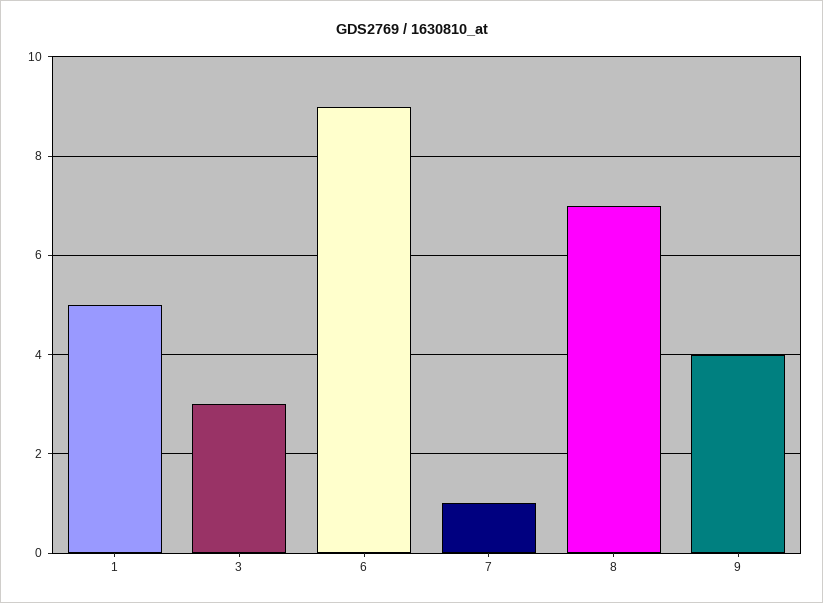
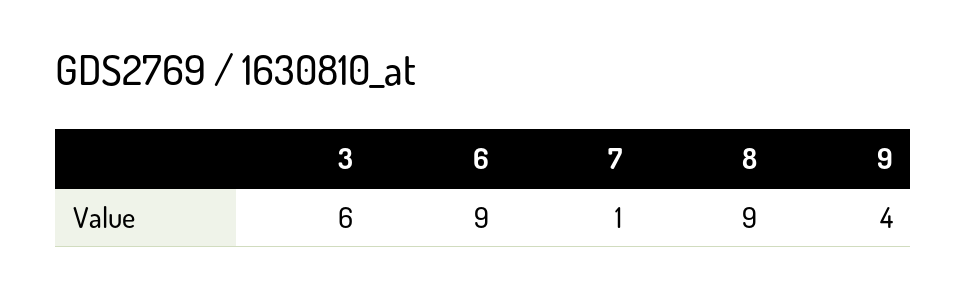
1: 5 -> none
3: 3 -> 6
8: 7 -> 9

